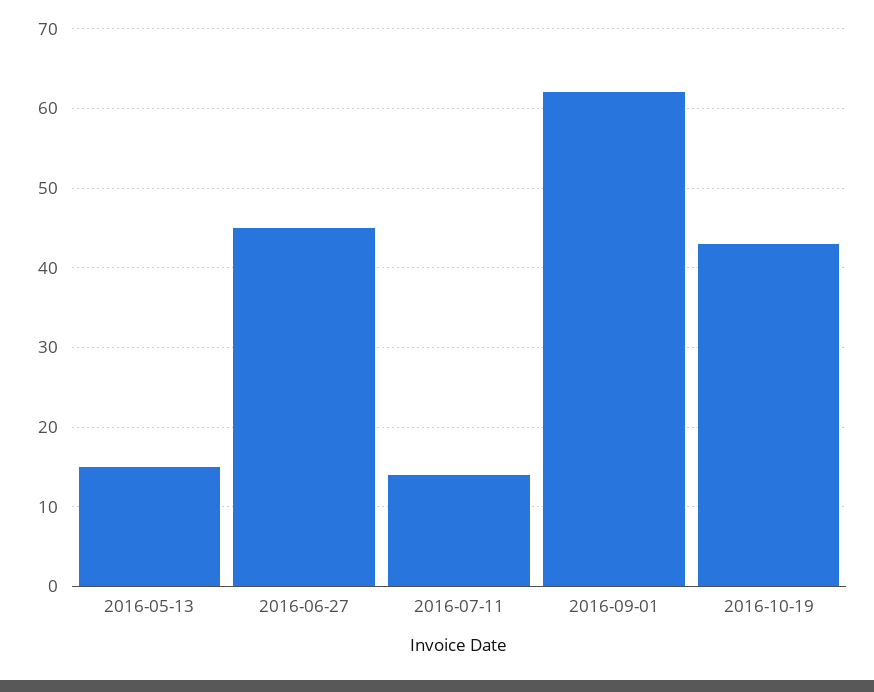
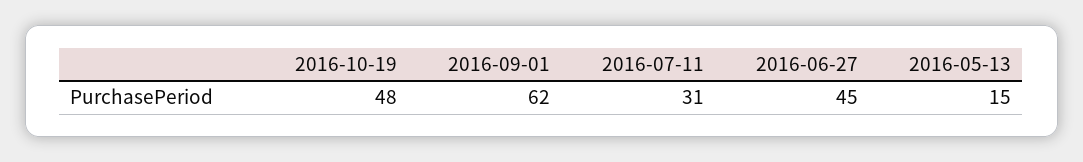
2016-07-11: 14 -> 31
2016-10-19: 43 -> 48

